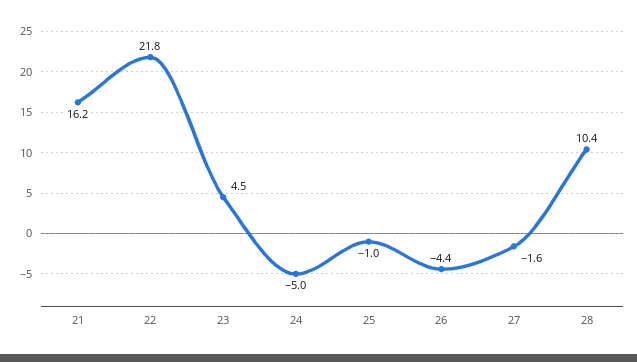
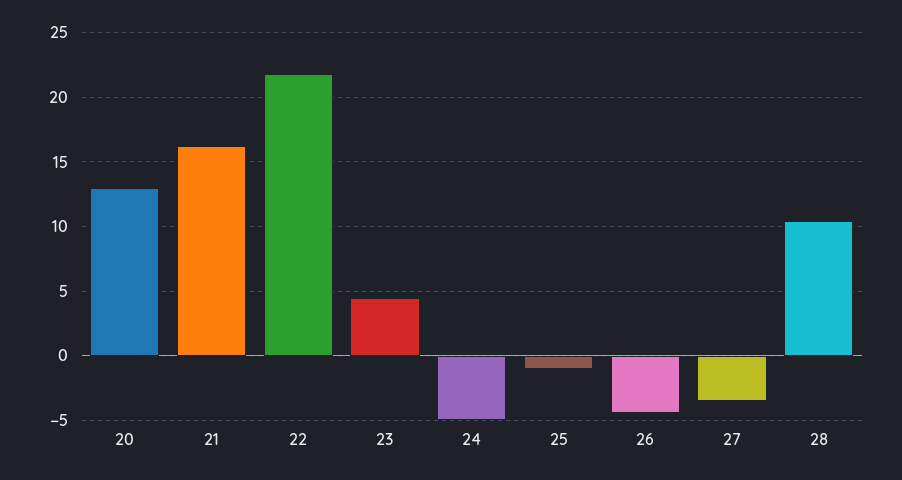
27: -1.6 -> -3.5
20: none -> 13

